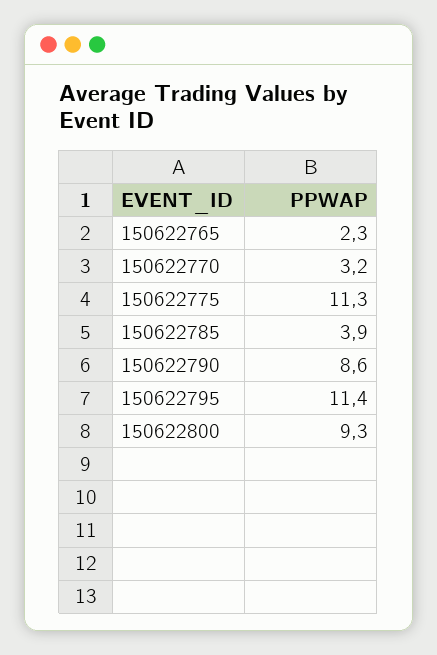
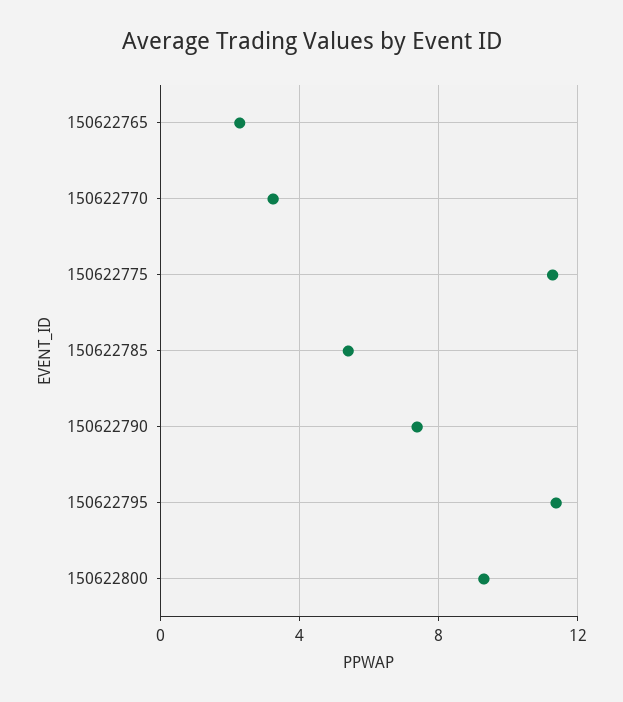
150622785: 3.9 -> 5.5
150622790: 8.6 -> 7.5

